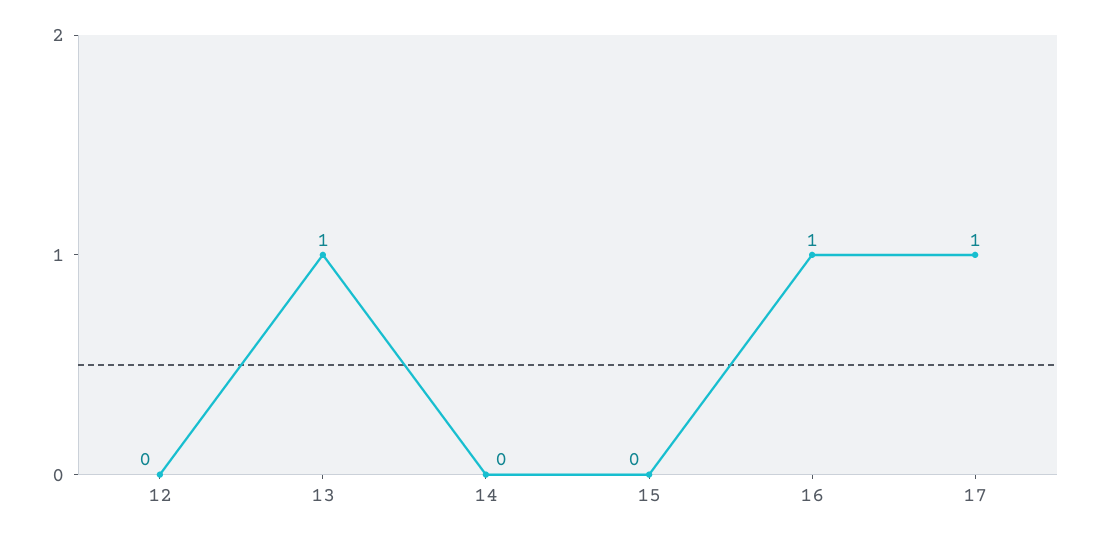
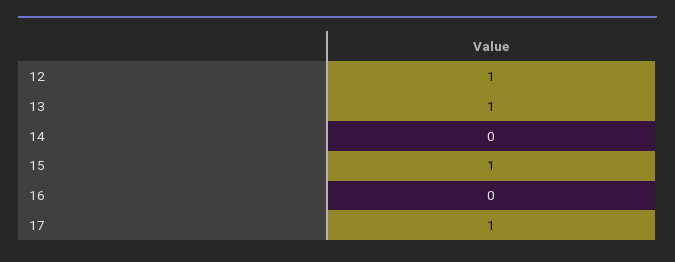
12: 0 -> 1
15: 0 -> 1
16: 1 -> 0

